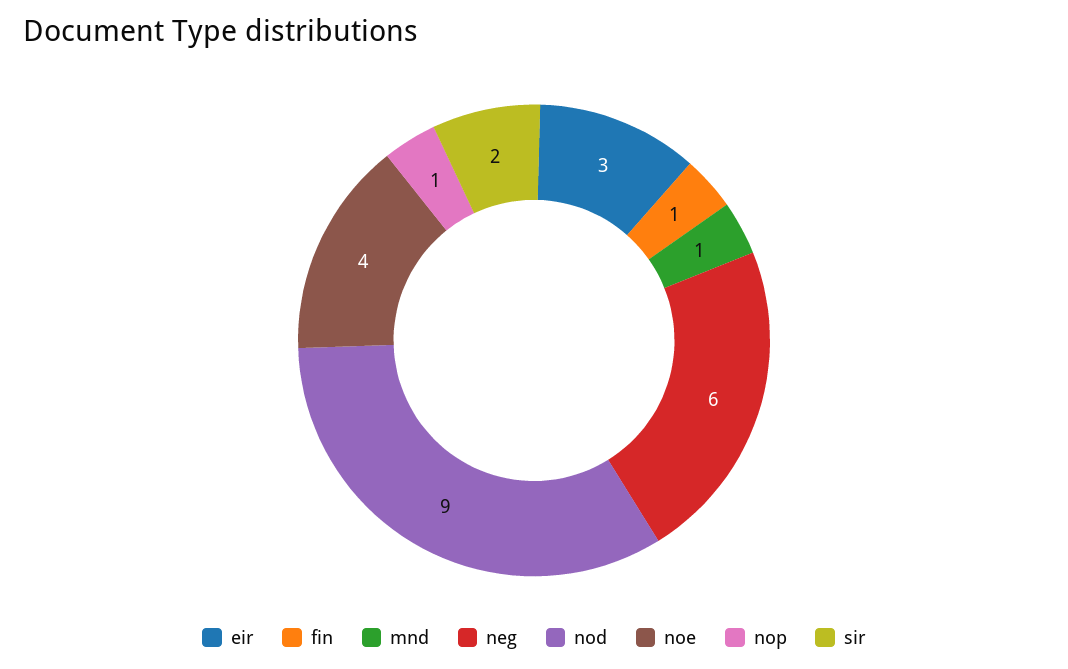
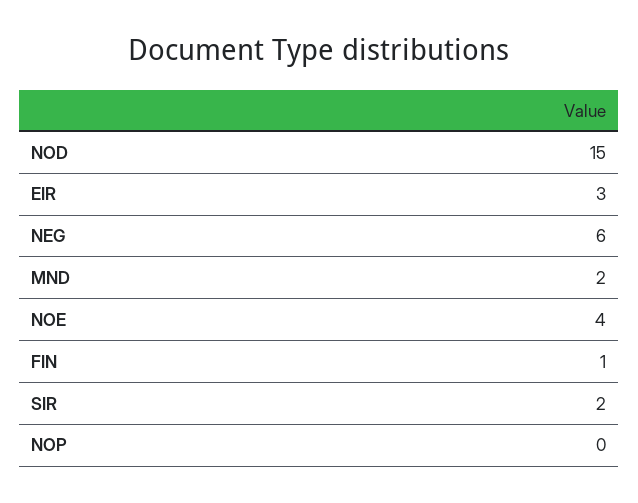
mnd: 1 -> 2
nod: 9 -> 15
nop: 1 -> 0

